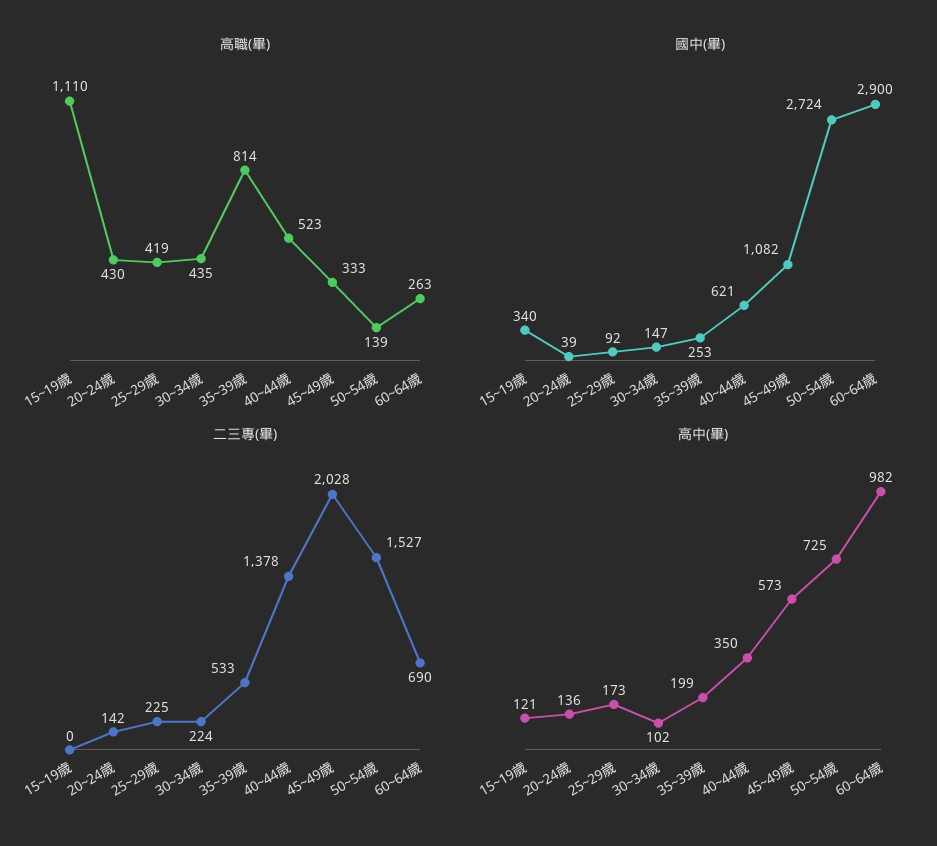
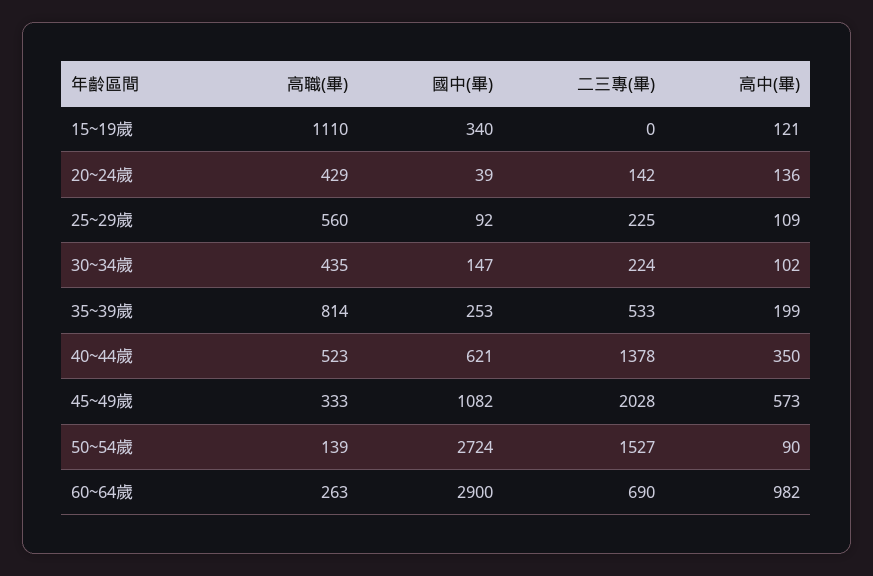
高職(畢), 20~24歲: 430 -> 429
高職(畢), 25~29歲: 419 -> 560
高中(畢), 25~29歲: 173 -> 109
高中(畢), 50~54歲: 725 -> 90

